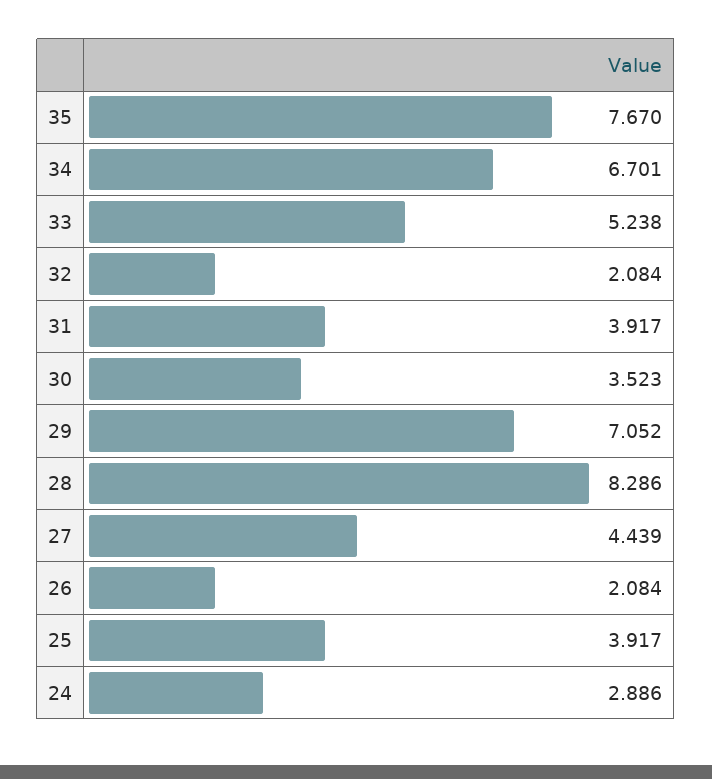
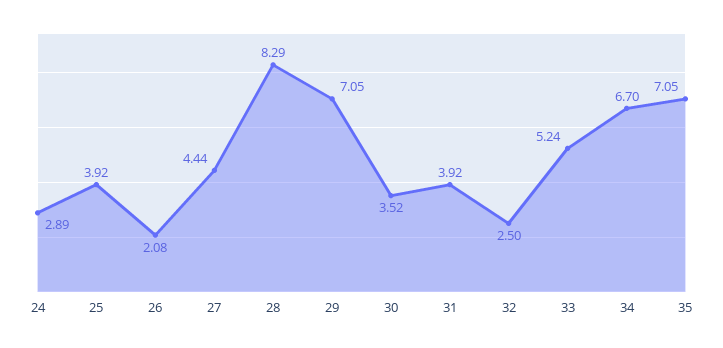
35: 7.67 -> 7.05
32: 2.084 -> 2.5

